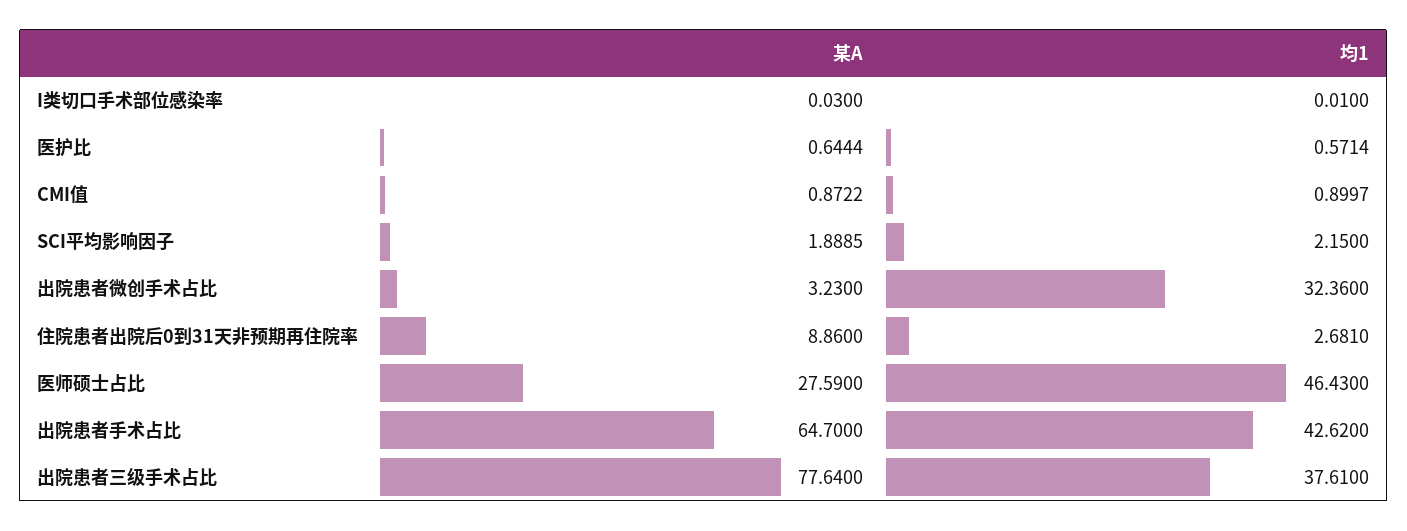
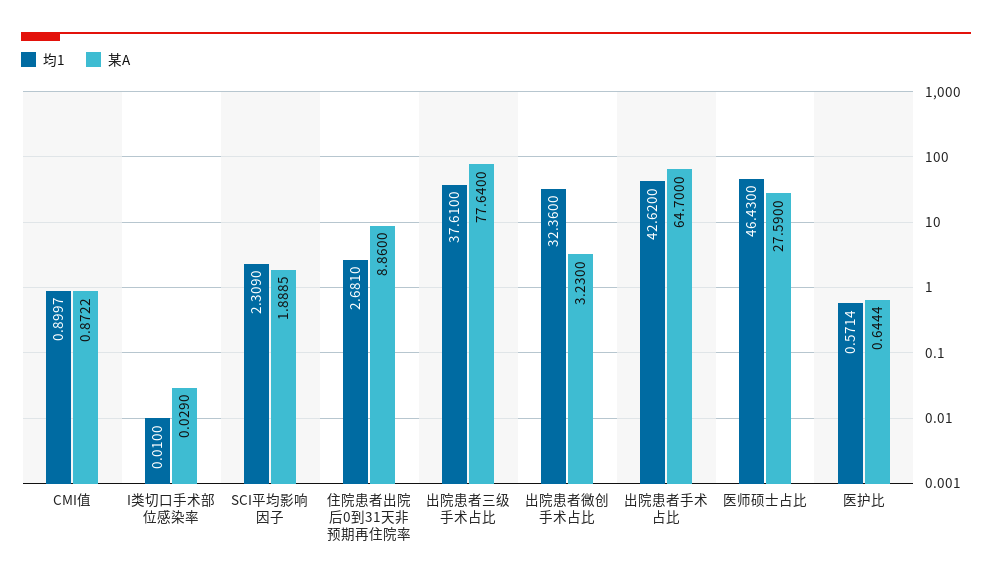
某A, I类切口手术部位感染率: 0.03 -> 0.029
均1, SCI平均影响因子: 2.15 -> 2.309

